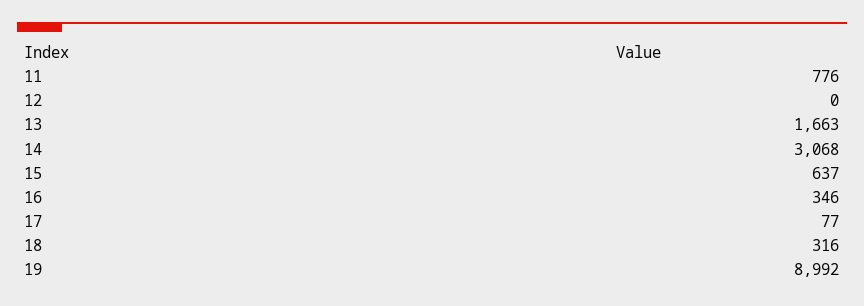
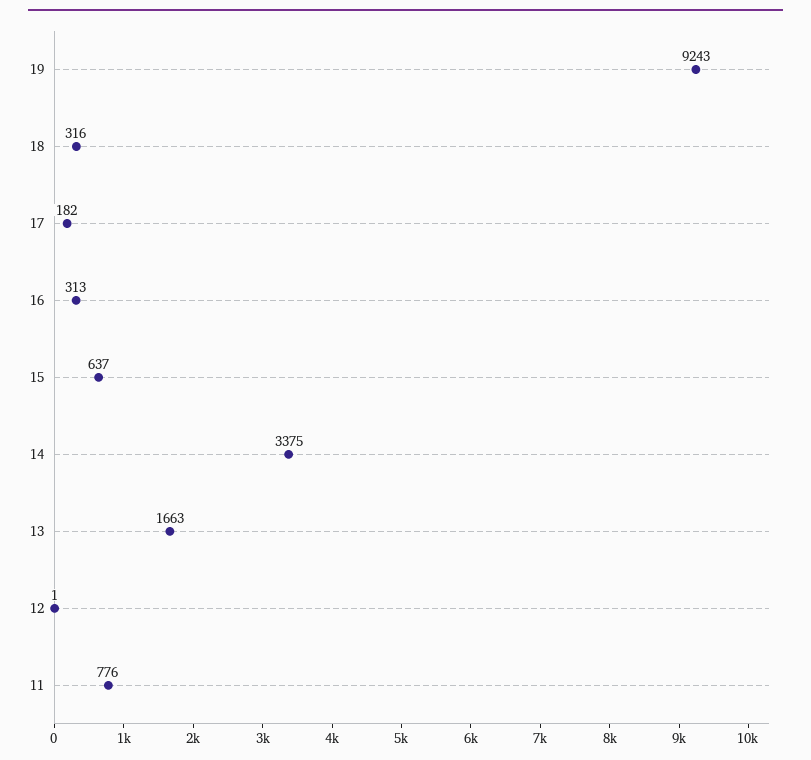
12: 0 -> 1
14: 3068 -> 3375
16: 346 -> 313
17: 77 -> 182
19: 8992 -> 9243

